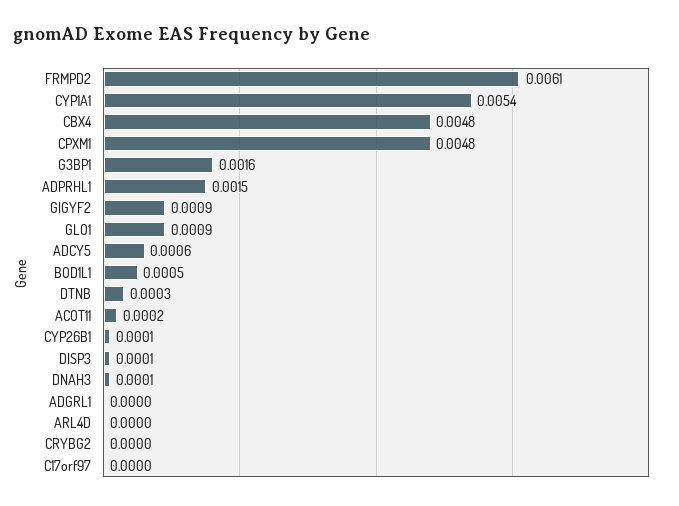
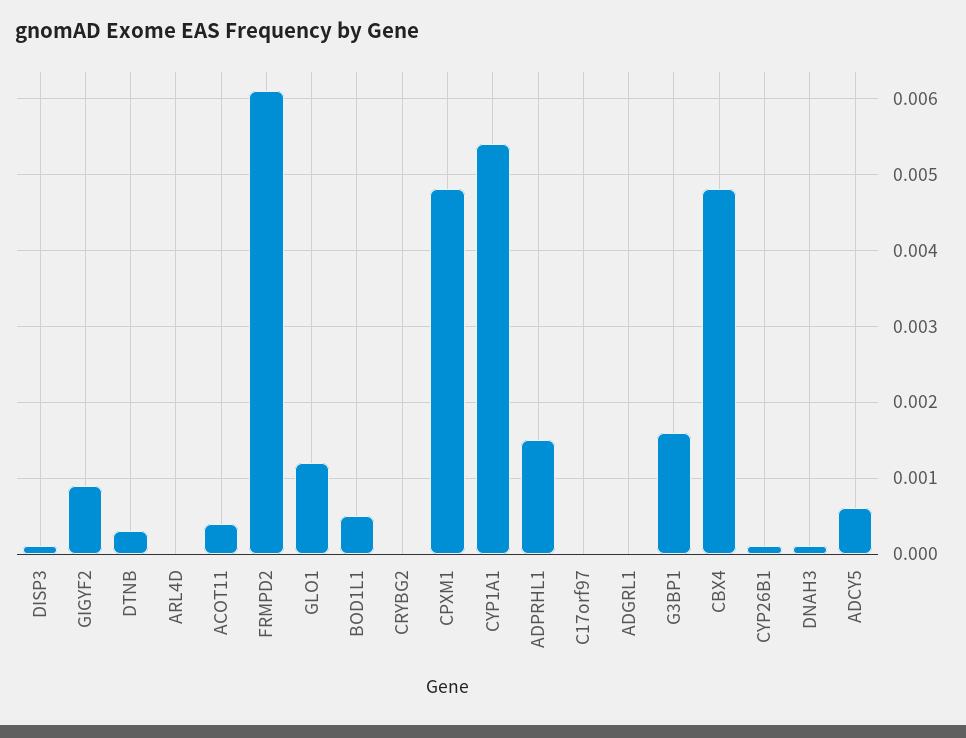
GLO1: 0.0009 -> 0.0012
ACOT11: 0.0002 -> 0.0004

